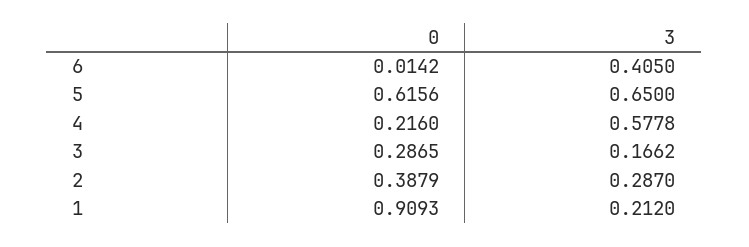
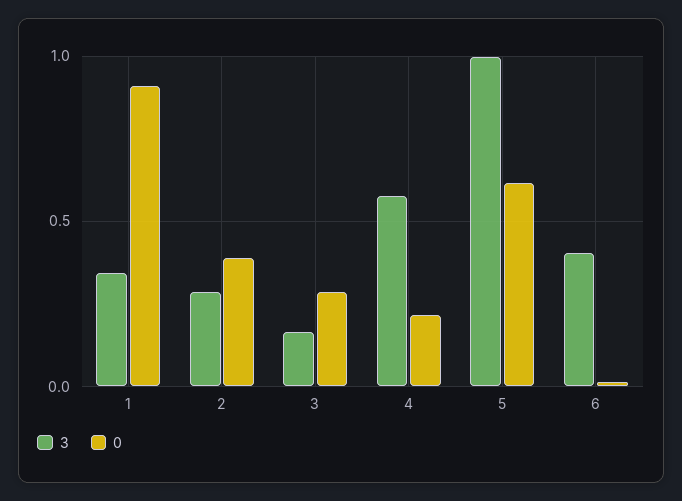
3, 5: 0.65 -> 1
3, 1: 0.212 -> 0.35

